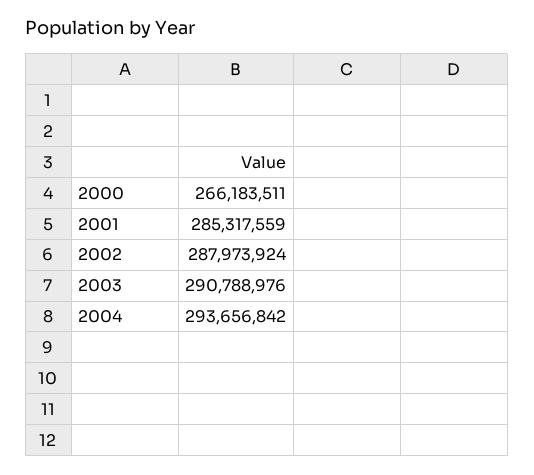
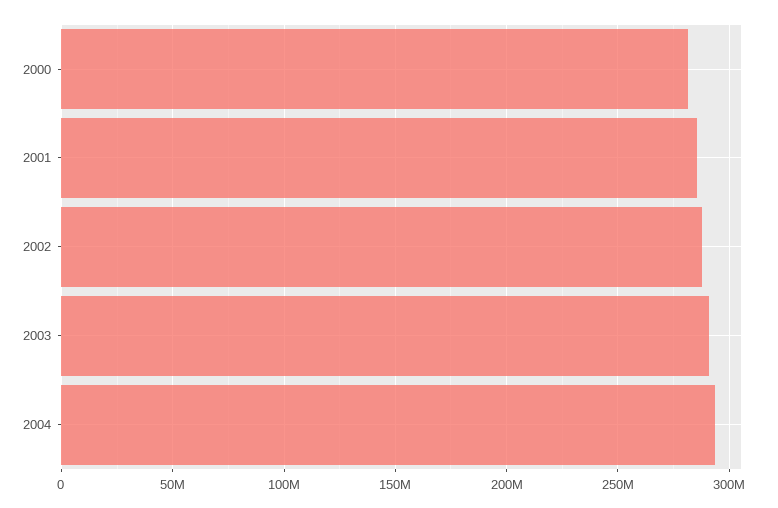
2000: 266183511 -> 280000000

